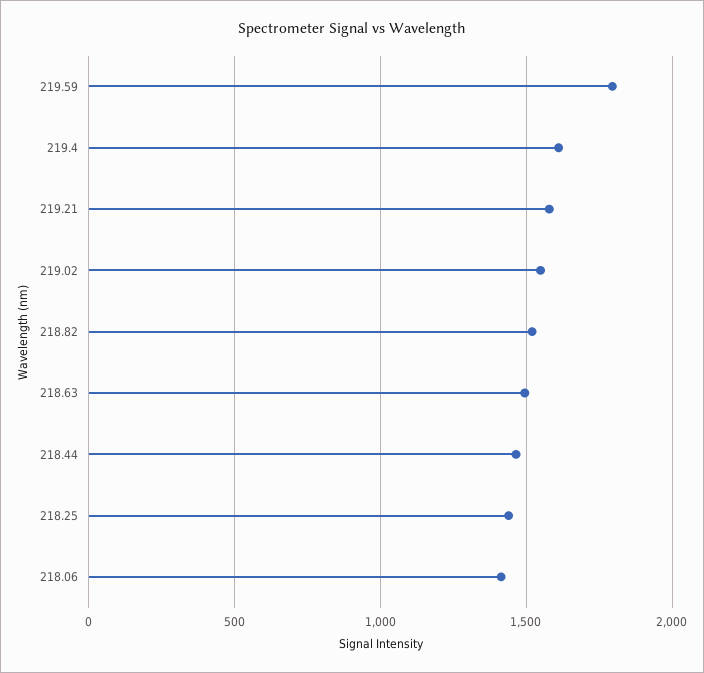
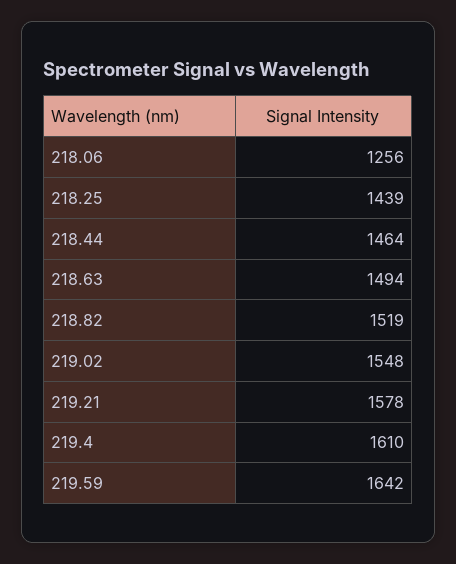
219.59: 1800 -> 1642
218.06: 1400 -> 1256

